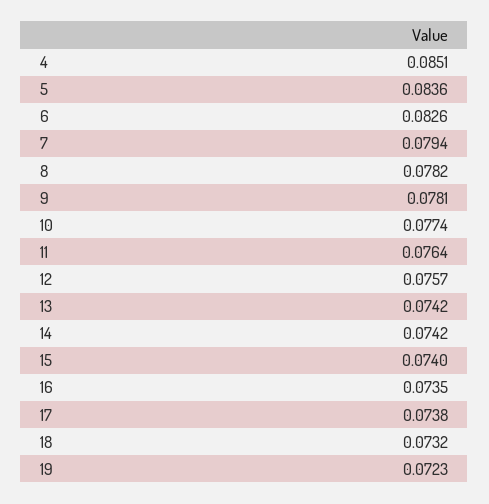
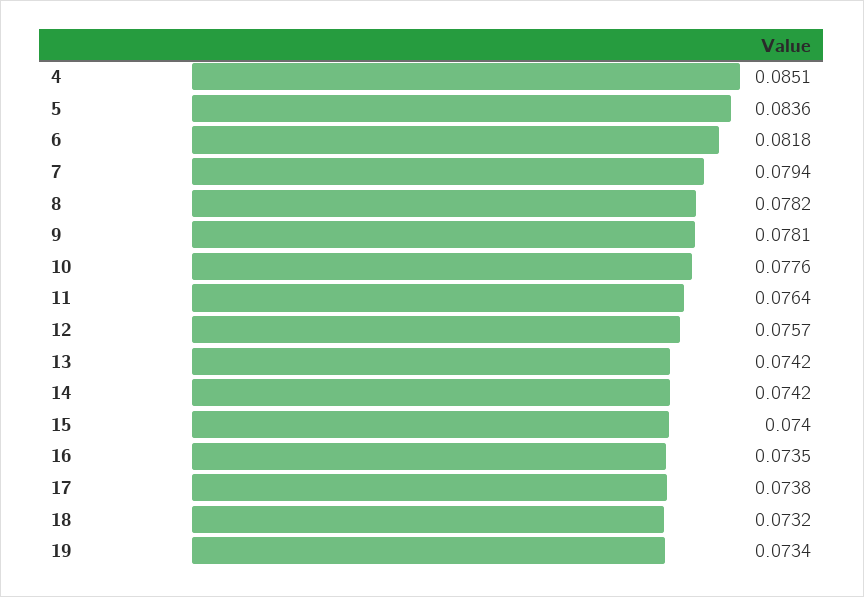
6: 0.0826 -> 0.0818
10: 0.0774 -> 0.0776
19: 0.0723 -> 0.0734

